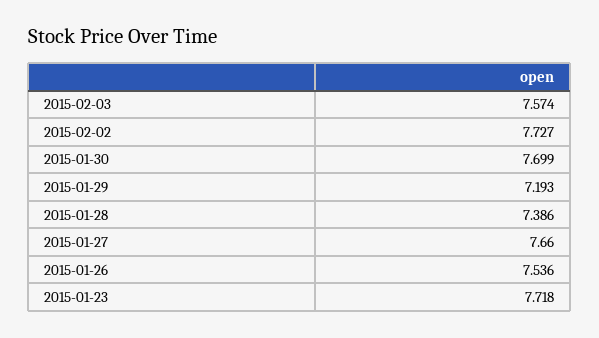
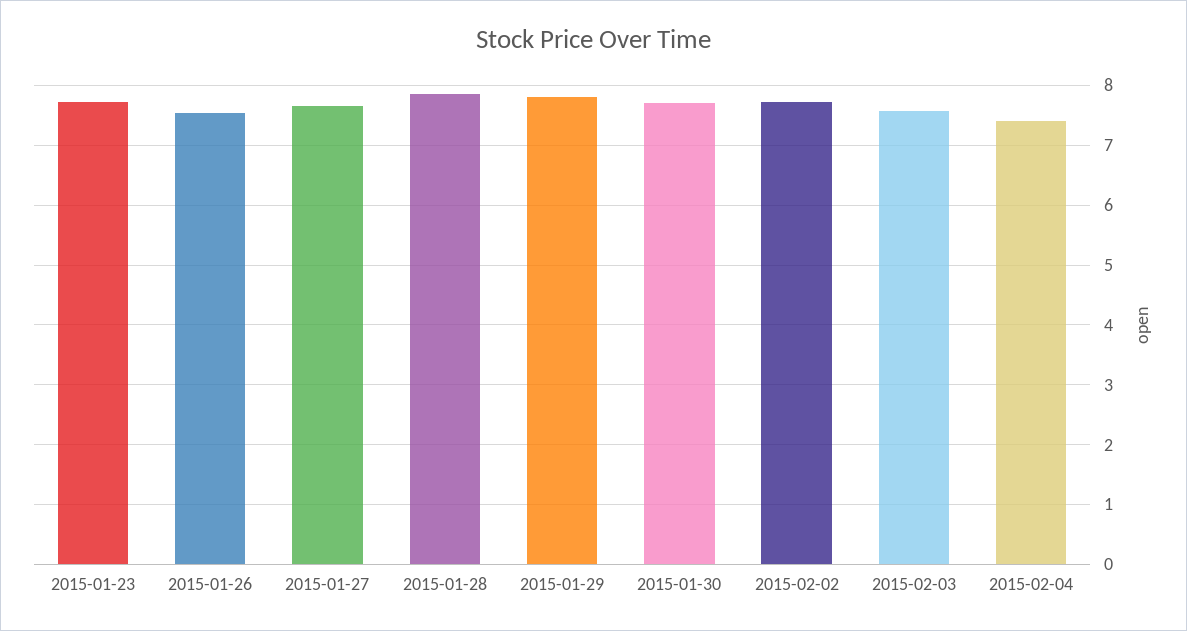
2015-01-29: 7.193 -> 7.8
2015-01-28: 7.386 -> 7.8
2015-02-04: none -> 7.4

